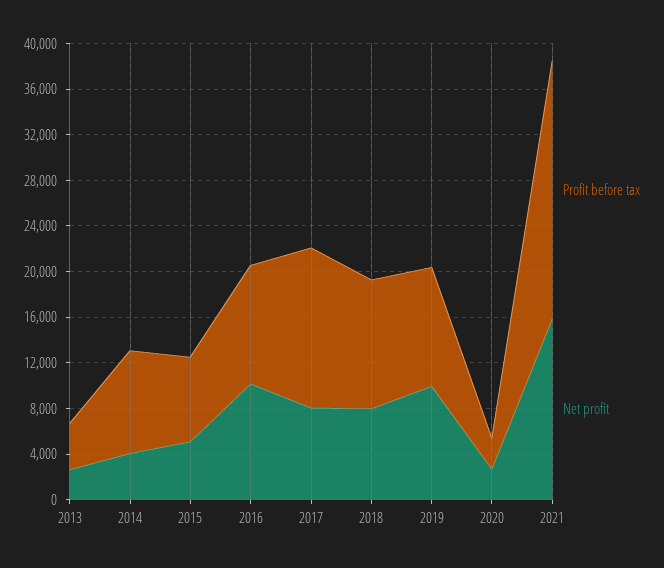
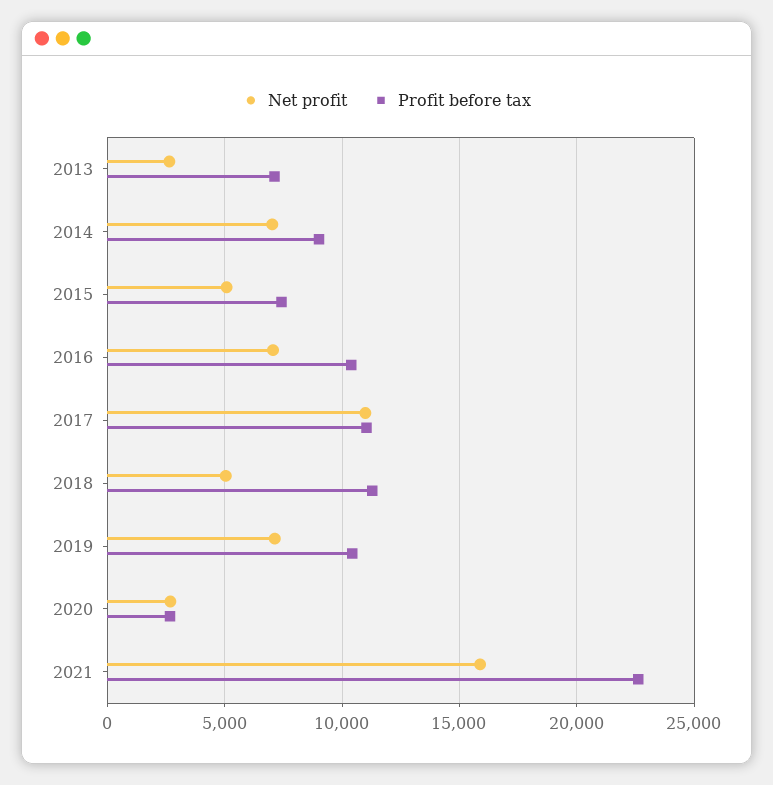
Profit before tax, 2013: 4000 -> 7000
Net profit, 2014: 4000 -> 7000
Net profit, 2016: 10000 -> 7000
Profit before tax, 2017: 14000 -> 11000
Net profit, 2017: 8000 -> 11000
Net profit, 2018: 8000 -> 5000
Net profit, 2019: 10000 -> 7000

